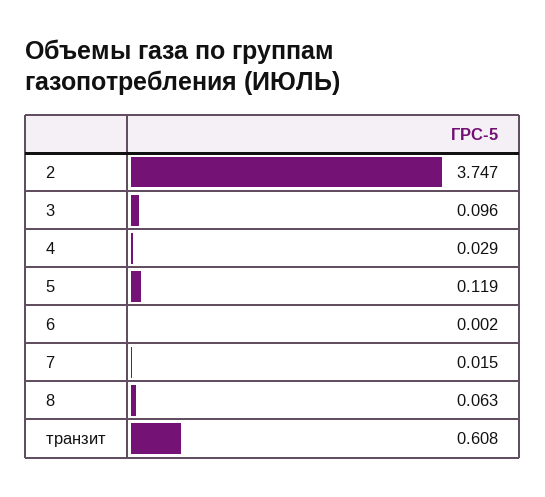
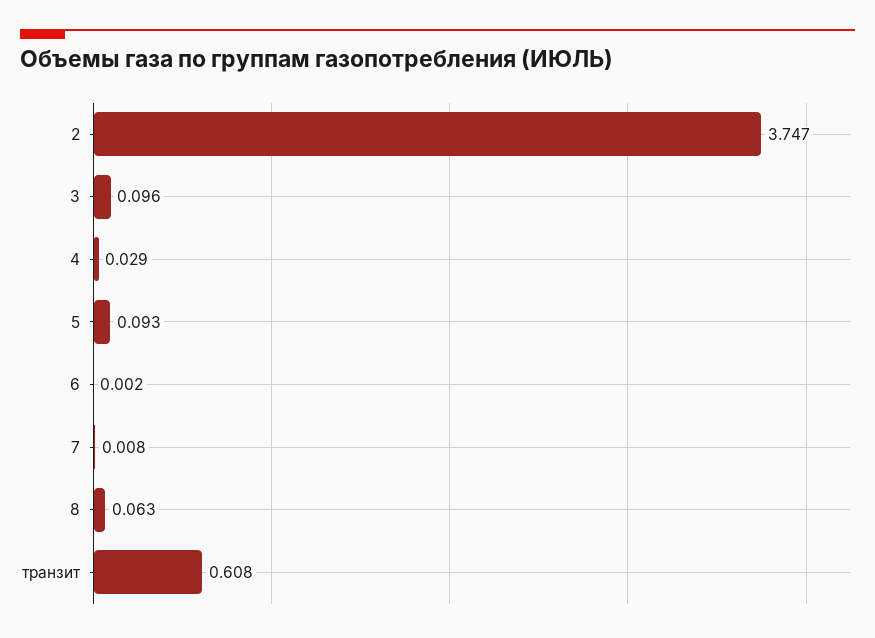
5: 0.119 -> 0.093
7: 0.015 -> 0.008

